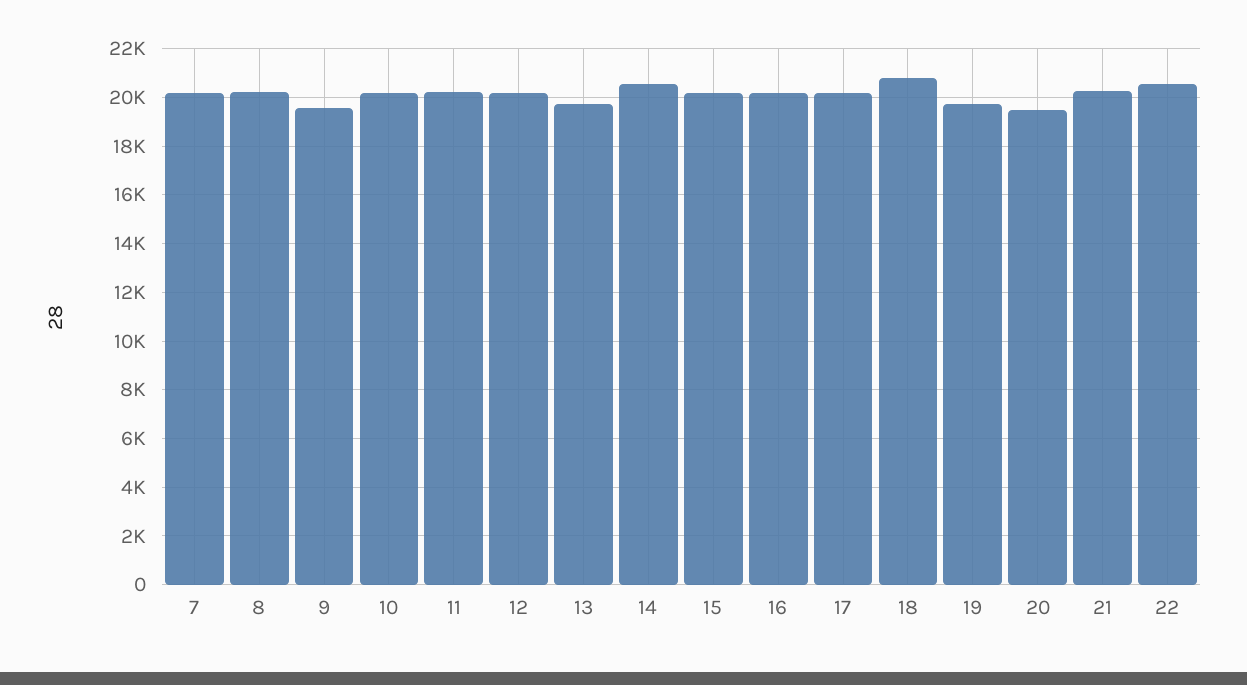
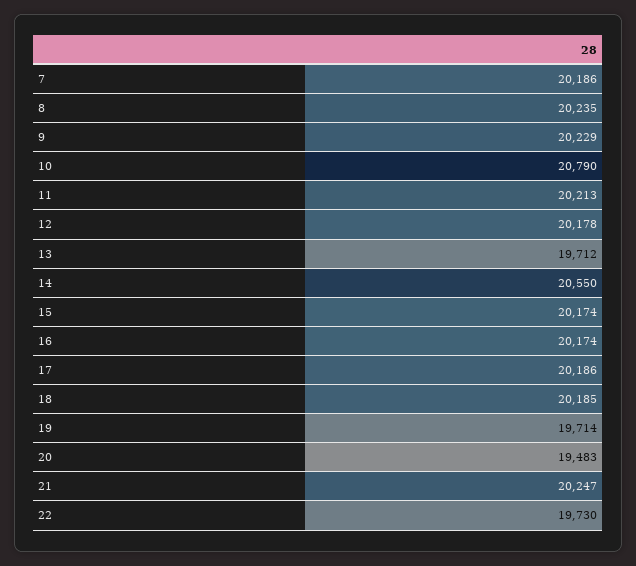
9: 19500 -> 20229
10: 20250 -> 20790
18: 20750 -> 20185
22: 20500 -> 19730

